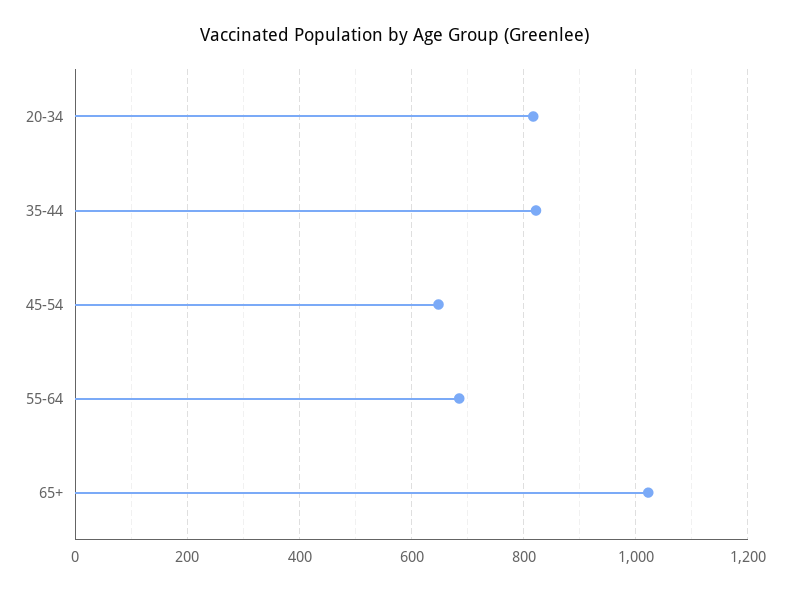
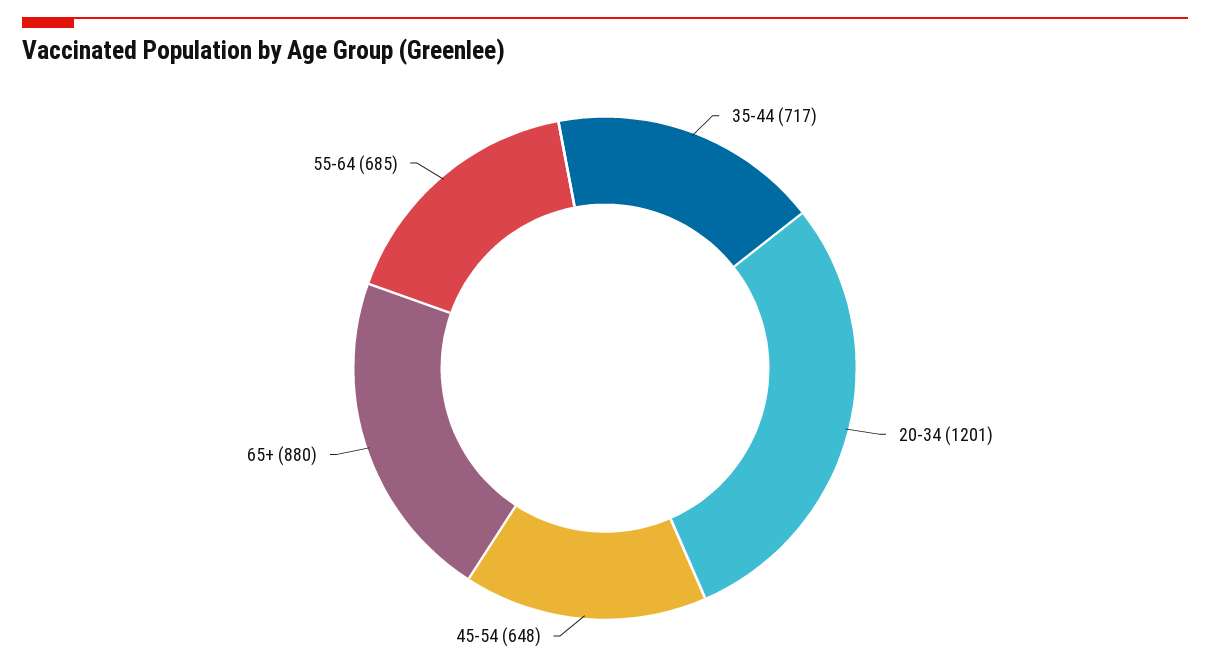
20-34: 820 -> 1201
35-44: 820 -> 717
65+: 1020 -> 880

